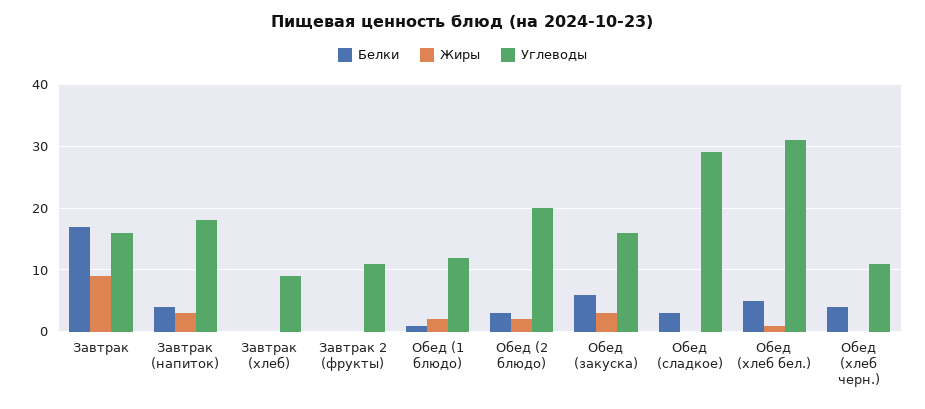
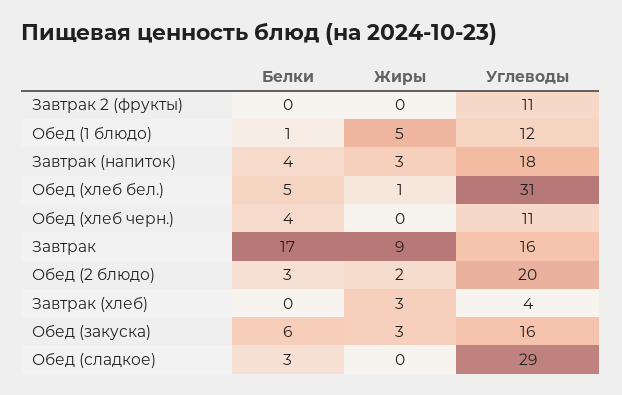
Жиры, Завтрак (хлеб): 0 -> 3
Углеводы, Завтрак (хлеб): 9 -> 4
Жиры, Обед (1 блюдо): 2 -> 5

